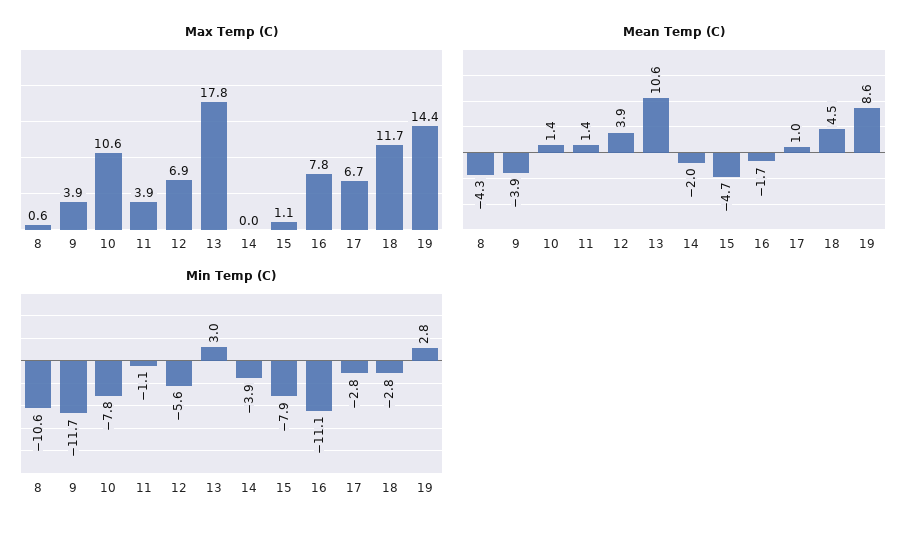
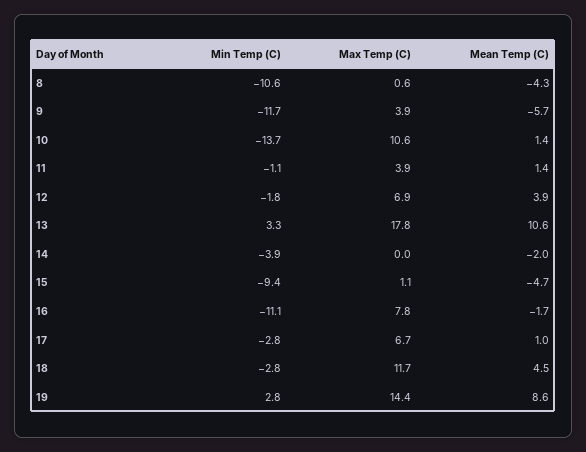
Mean Temp (C), 9: -3.9 -> -5.7
Min Temp (C), 10: -7.8 -> -13.7
Min Temp (C), 12: -5.6 -> -1.8
Min Temp (C), 13: 3 -> 3.3
Min Temp (C), 15: -7.9 -> -9.4

